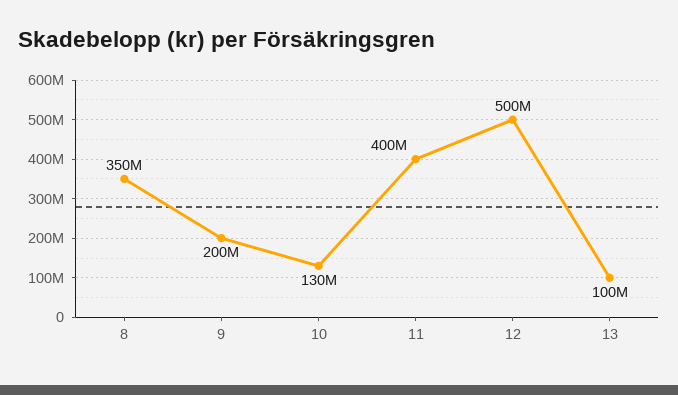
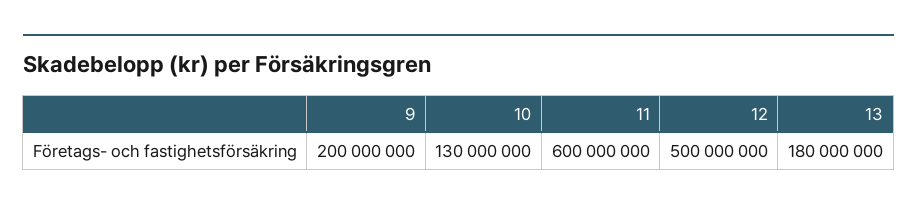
8: 350000000 -> none
11: 400000000 -> 600000000
13: 100000000 -> 180000000

